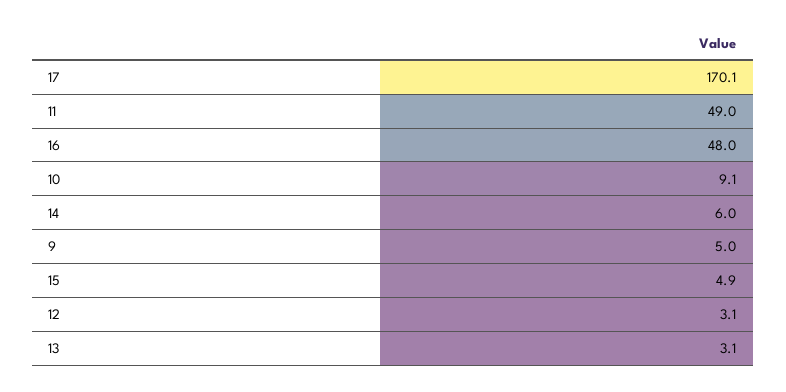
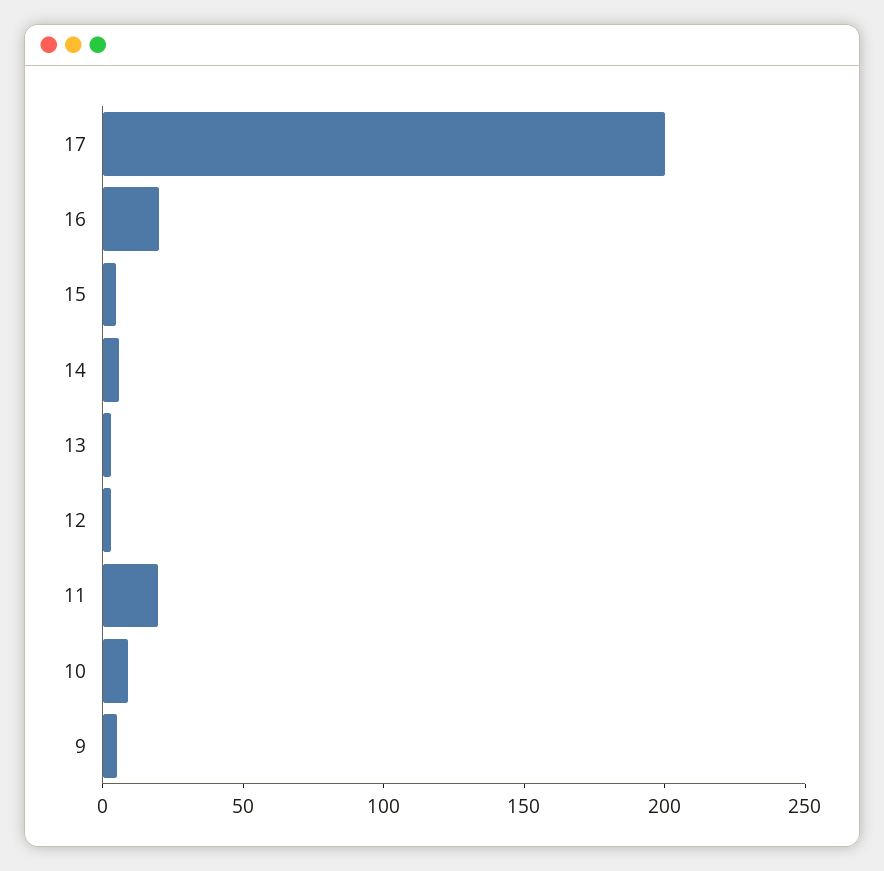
17: 170.1 -> 200
11: 49 -> 20
16: 48 -> 20

